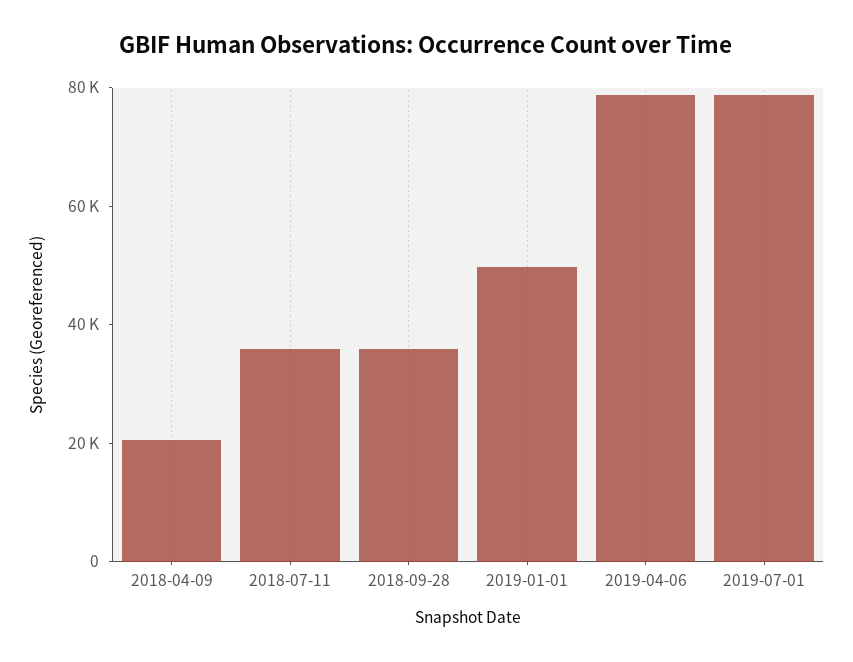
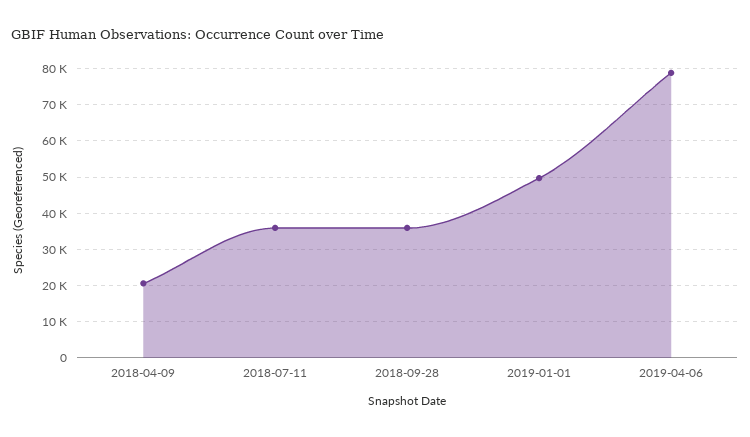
2019-07-01: 80000 -> none

